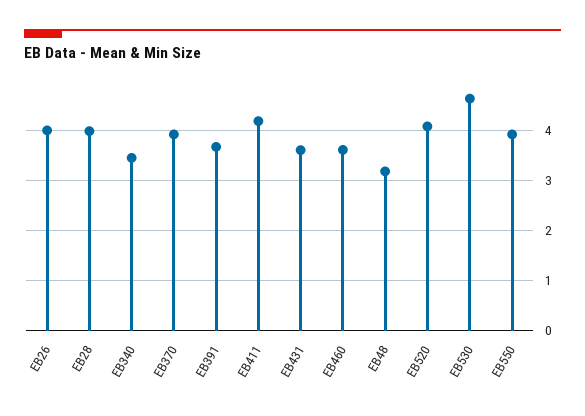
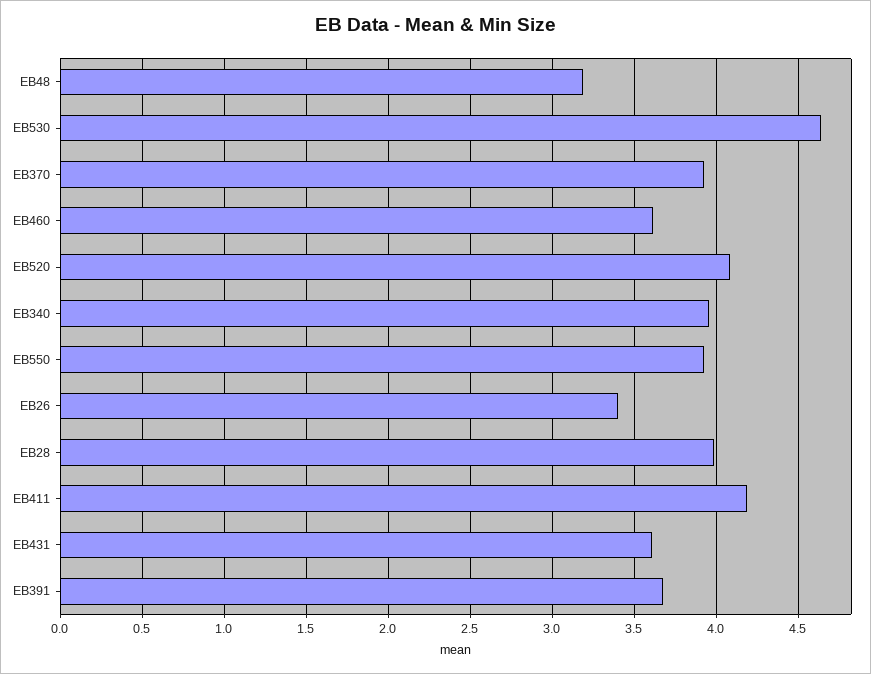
EB26: 4 -> 3.4
EB340: 3.4 -> 3.95

